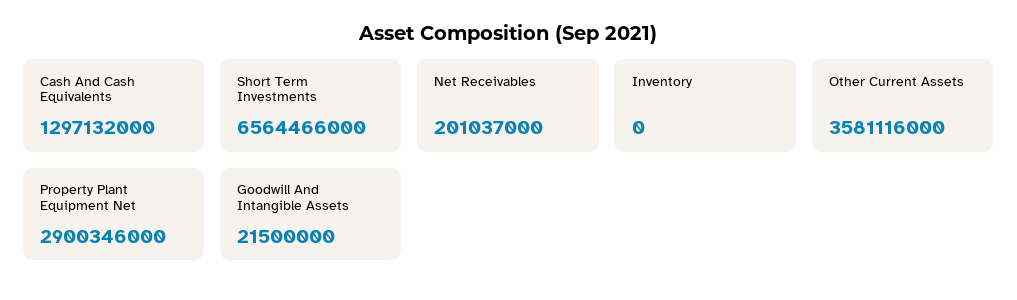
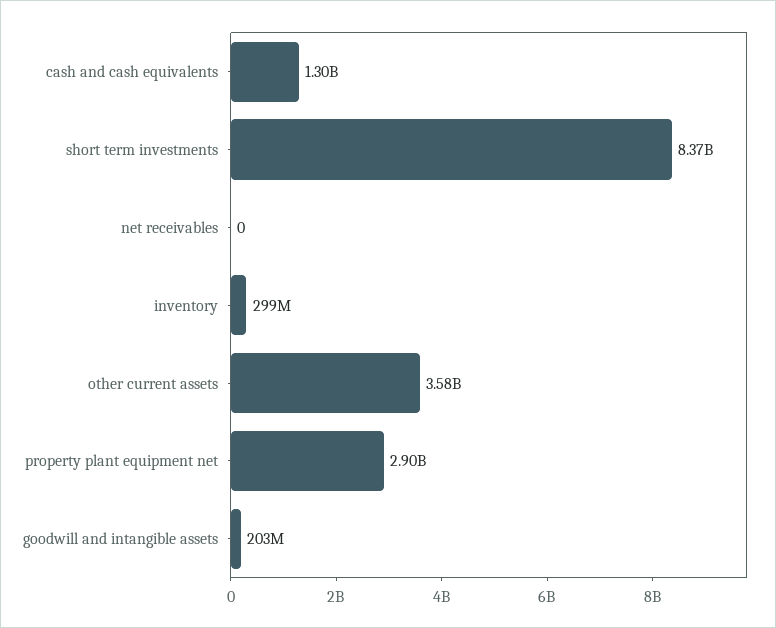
Short Term Investments: 6564466000 -> 8370000000
Net Receivables: 201037000 -> 0
Inventory: 0 -> 299000000
Goodwill And Intangible Assets: 21500000 -> 203000000

